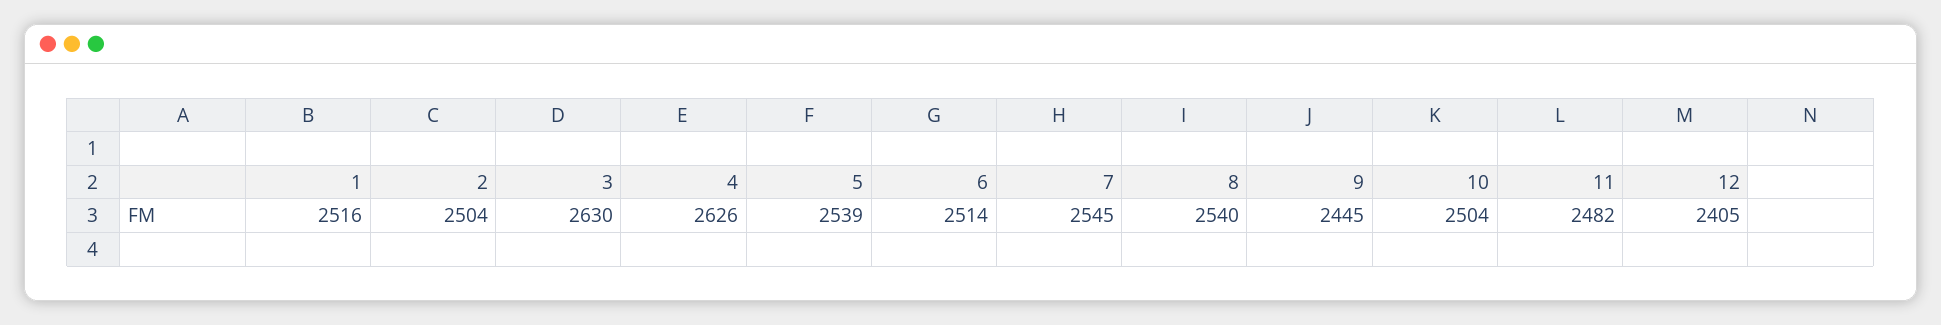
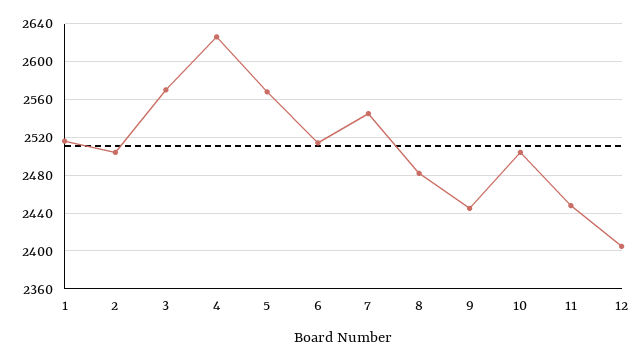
3: 2630 -> 2570
5: 2539 -> 2570
8: 2540 -> 2480
11: 2482 -> 2450

